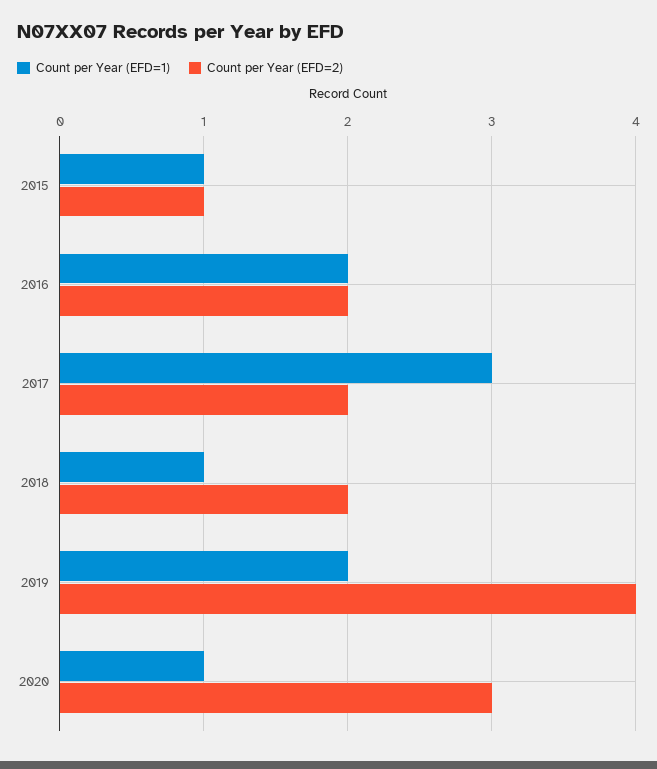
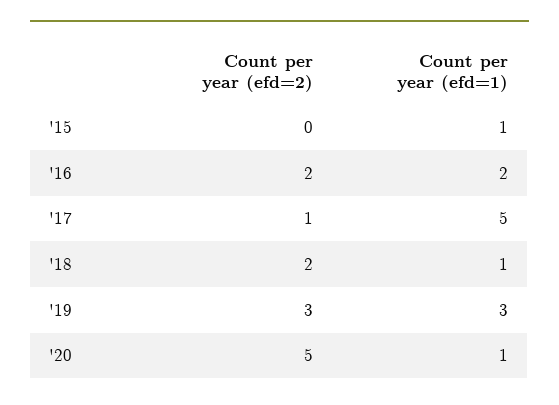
Count per Year (EFD=2), 2015: 1 -> 0
Count per Year (EFD=1), 2017: 3 -> 5
Count per Year (EFD=2), 2017: 2 -> 1
Count per Year (EFD=1), 2019: 2 -> 3
Count per Year (EFD=2), 2019: 4 -> 3
Count per Year (EFD=2), 2020: 3 -> 5

